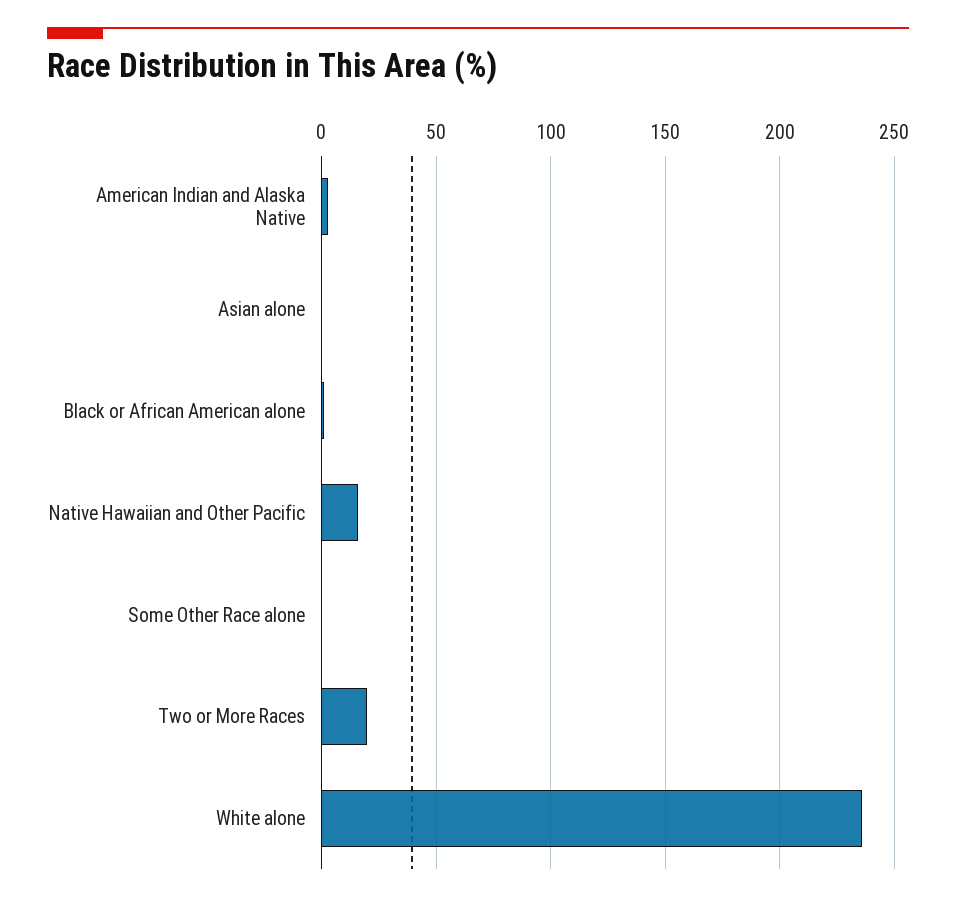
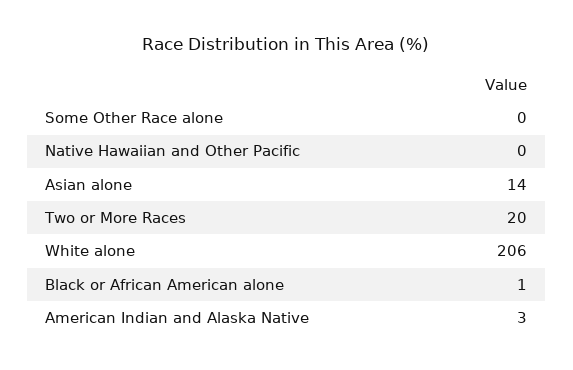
Asian alone: 0 -> 14
Native Hawaiian and Other Pacific: 15 -> 0
White alone: 235 -> 206

